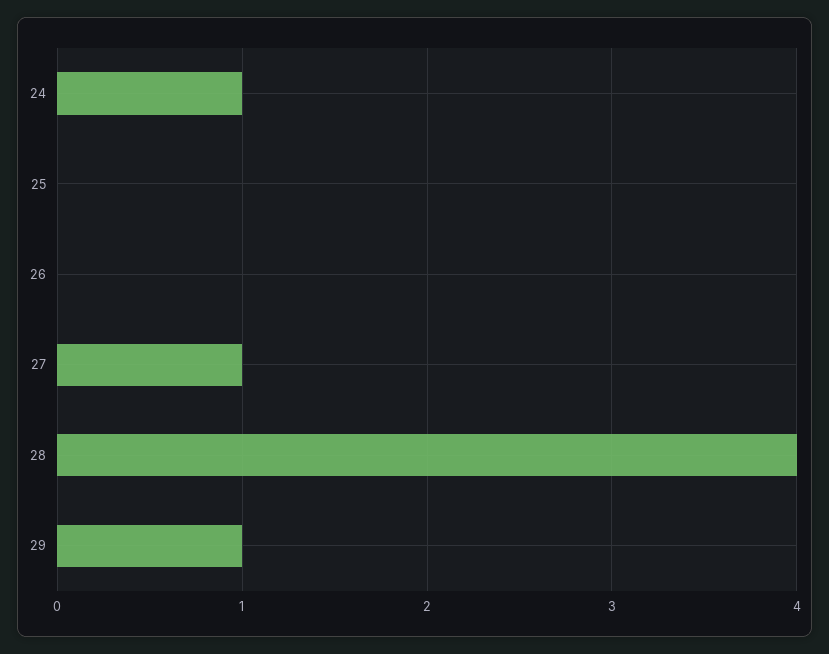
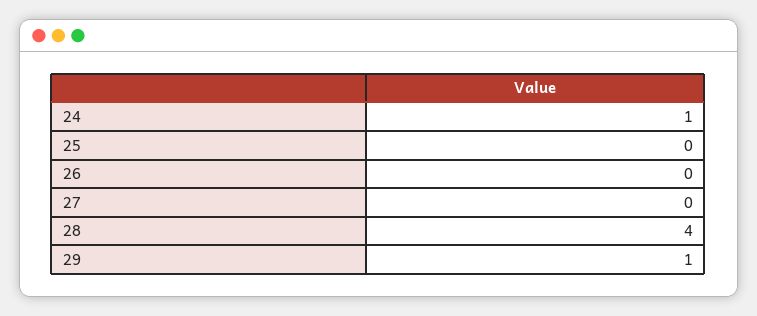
27: 1 -> 0

